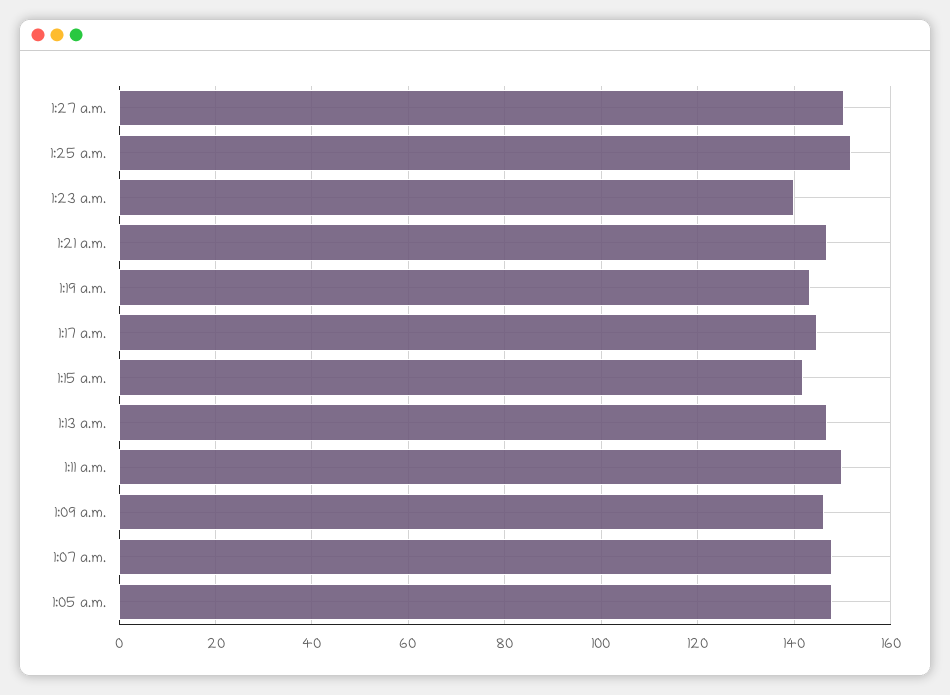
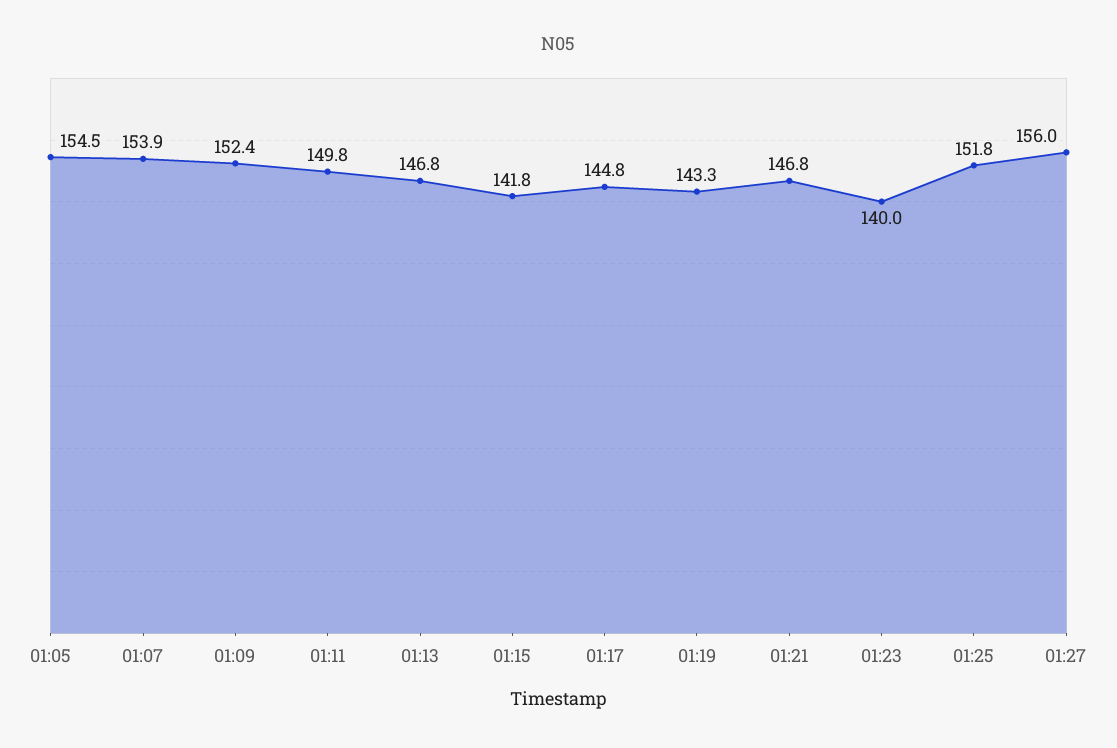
1:27 a.m.: 150 -> 156
1:09 a.m.: 146 -> 152.4
1:07 a.m.: 148 -> 153.9
1:05 a.m.: 148 -> 154.5

